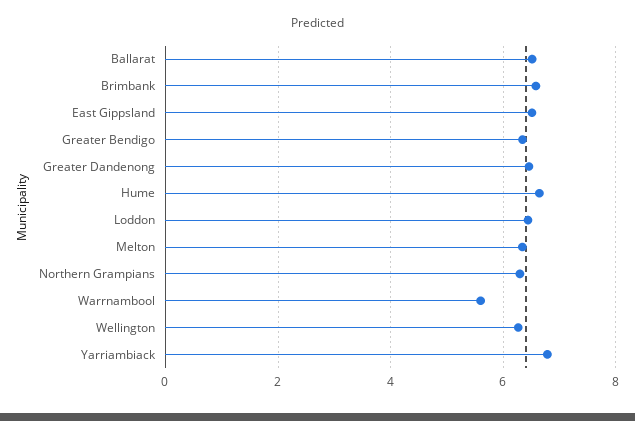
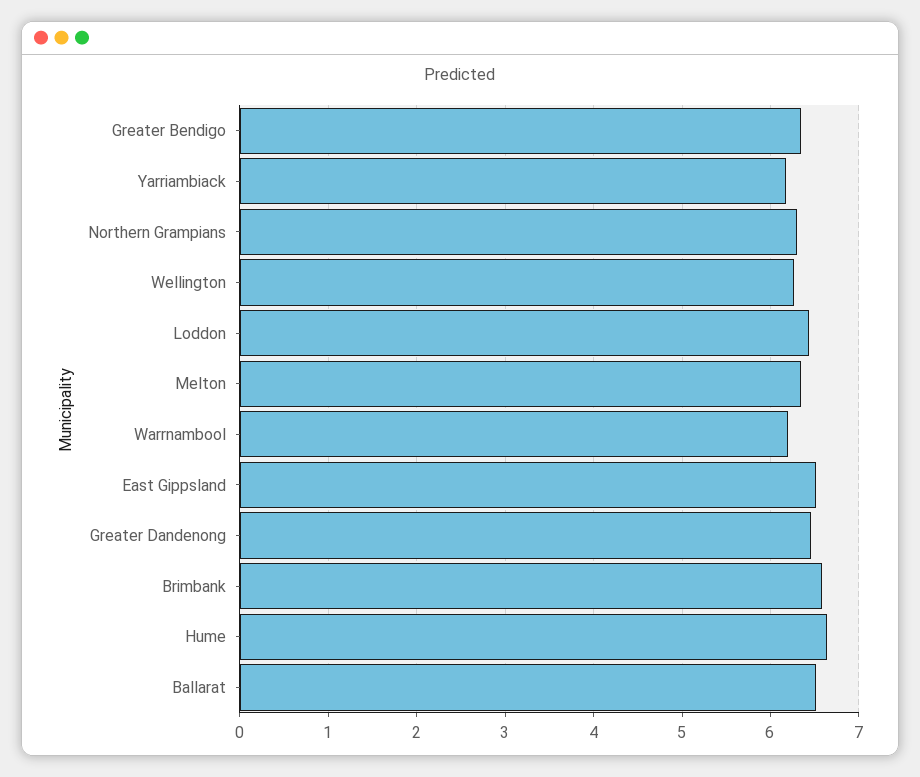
Warrnambool: 5.6 -> 6.2
Yarriambiack: 6.8 -> 6.2

